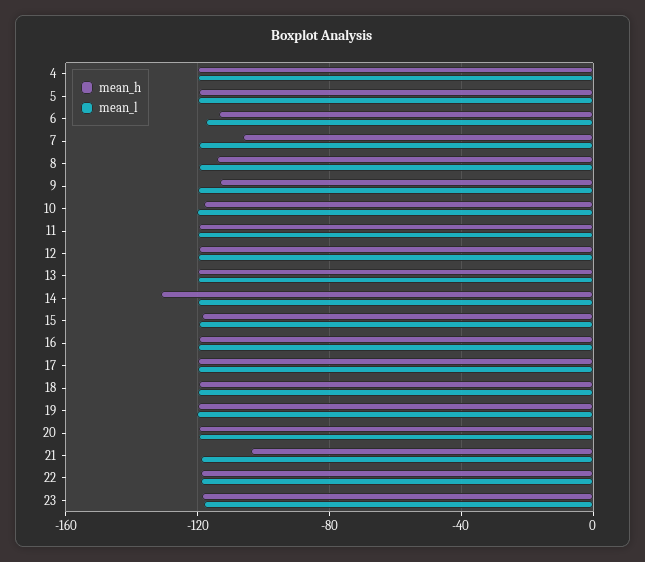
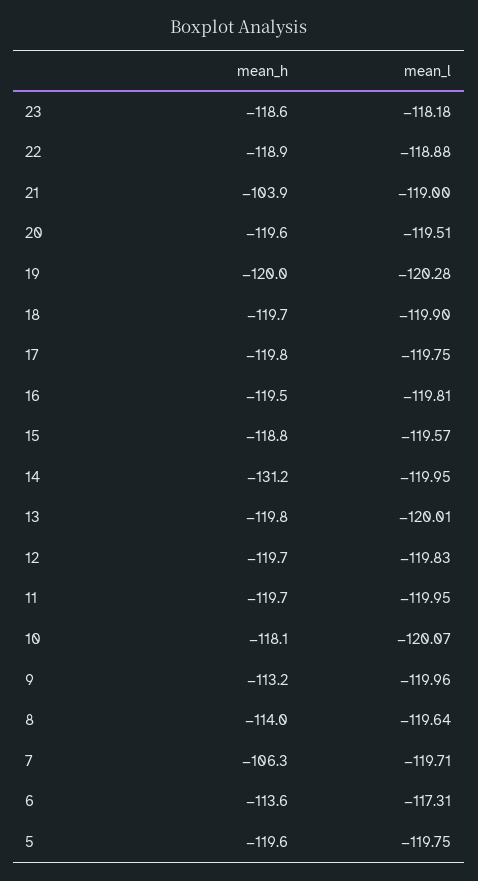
mean_h, 4: -120 -> none
mean_l, 4: -120 -> none

